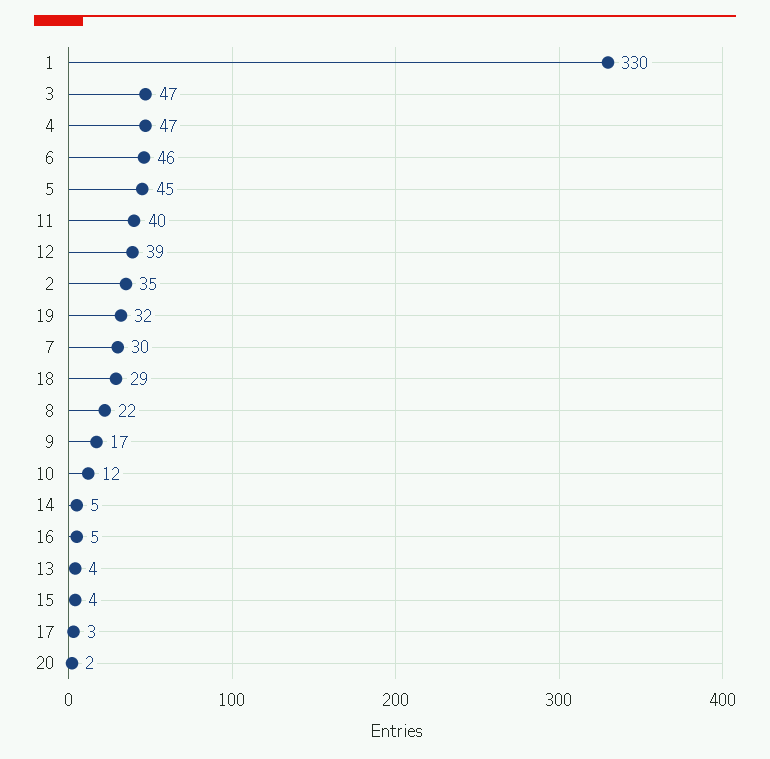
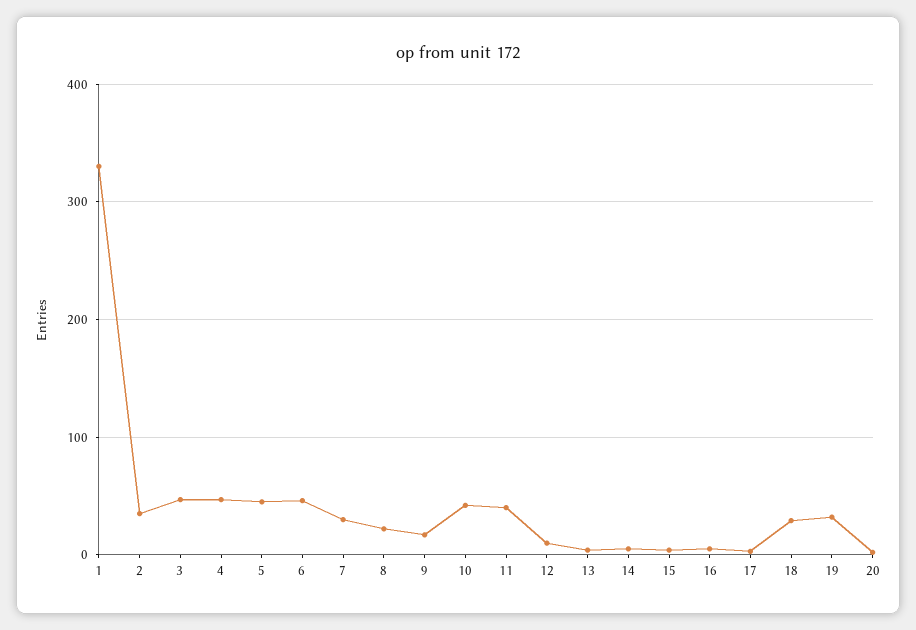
12: 39 -> 10
10: 12 -> 40

